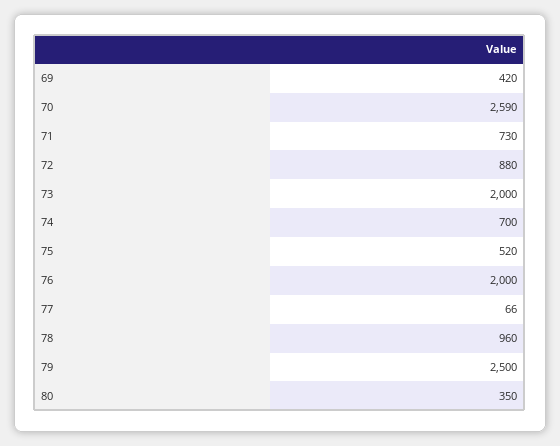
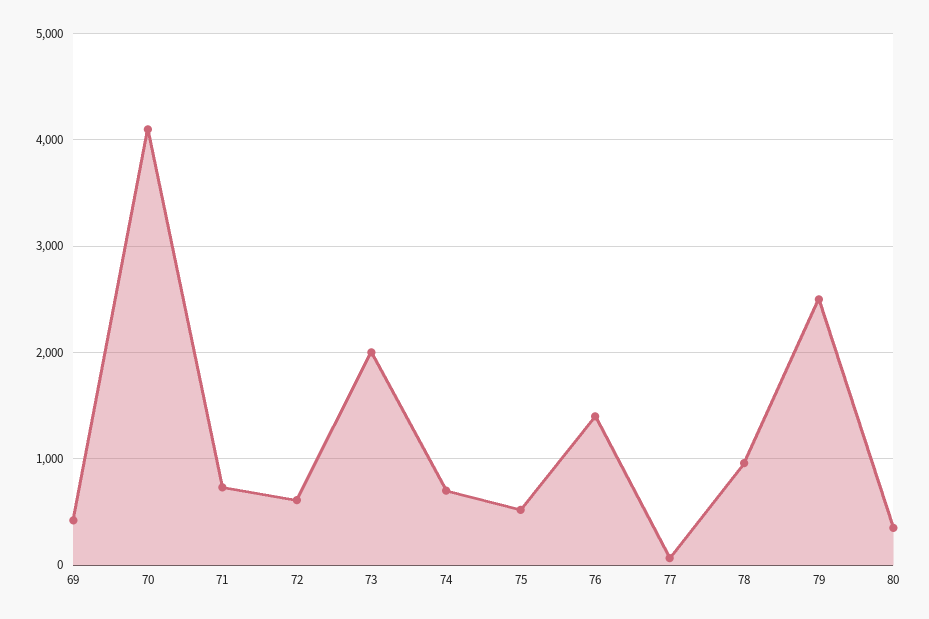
70: 2590 -> 4100
72: 880 -> 600
76: 2000 -> 1400

